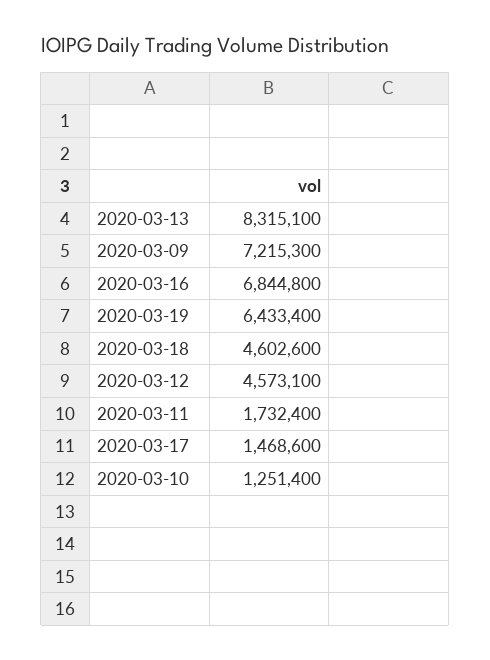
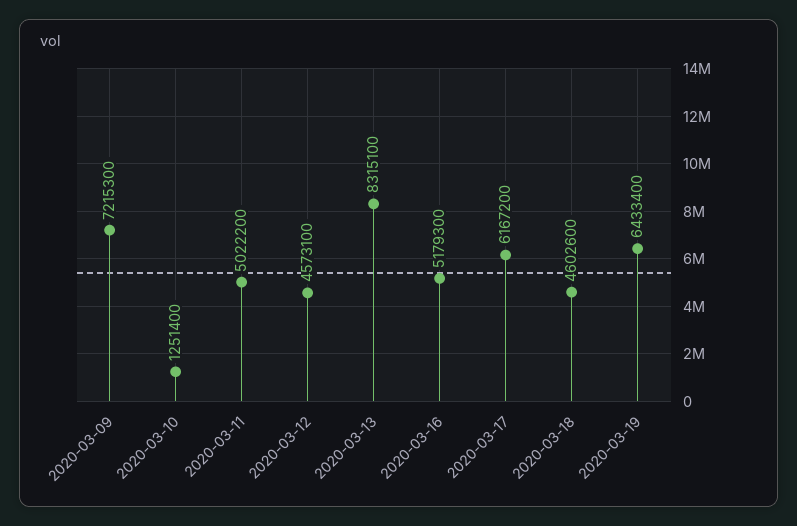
2020-03-16: 6844800 -> 5179300
2020-03-11: 1732400 -> 5022200
2020-03-17: 1468600 -> 6167200

